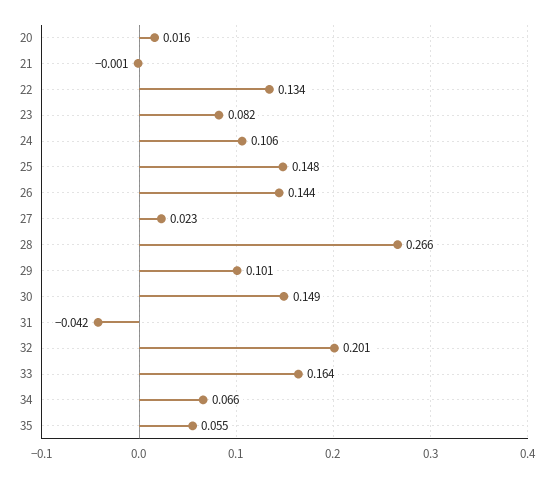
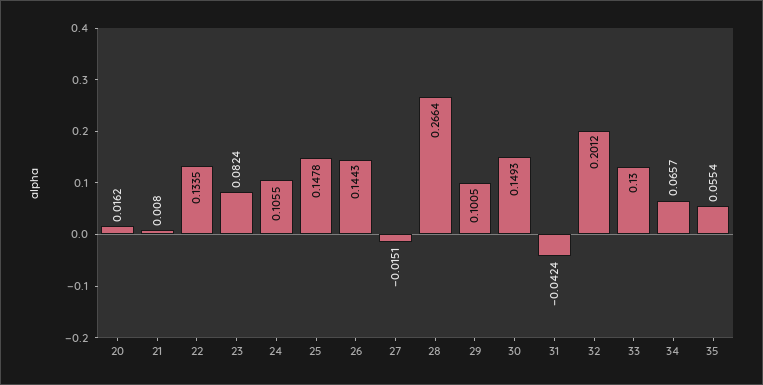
21: -0.001 -> 0.008
27: 0.023 -> -0.0151
33: 0.164 -> 0.13

